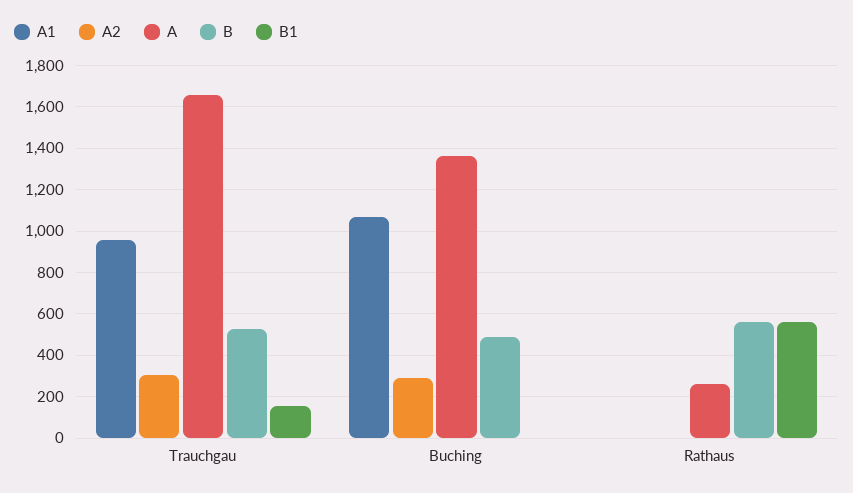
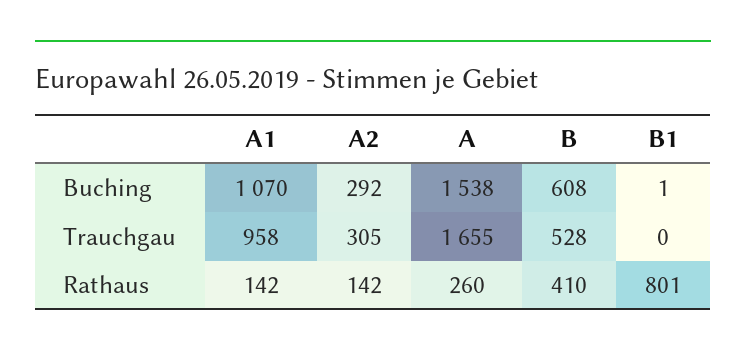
B1, Trauchgau: 150 -> 0
A, Buching: 1350 -> 1538
B, Buching: 500 -> 608
A1, Rathaus: 0 -> 142
A2, Rathaus: 0 -> 142
B, Rathaus: 550 -> 410
B1, Rathaus: 550 -> 801

